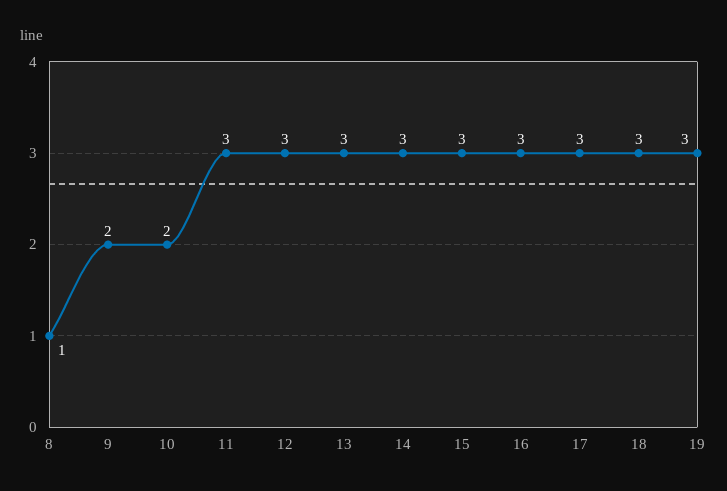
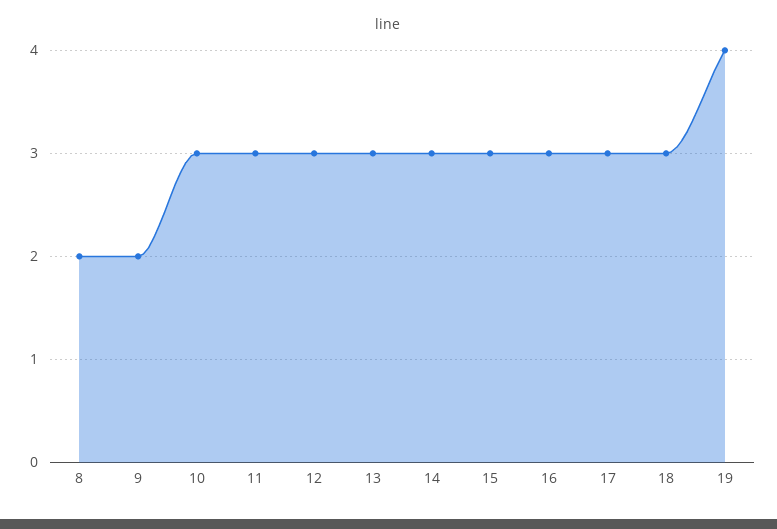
8: 1 -> 2
10: 2 -> 3
19: 3 -> 4

